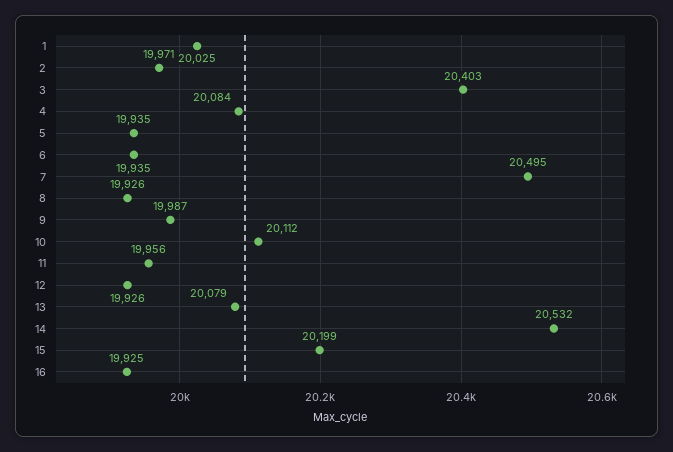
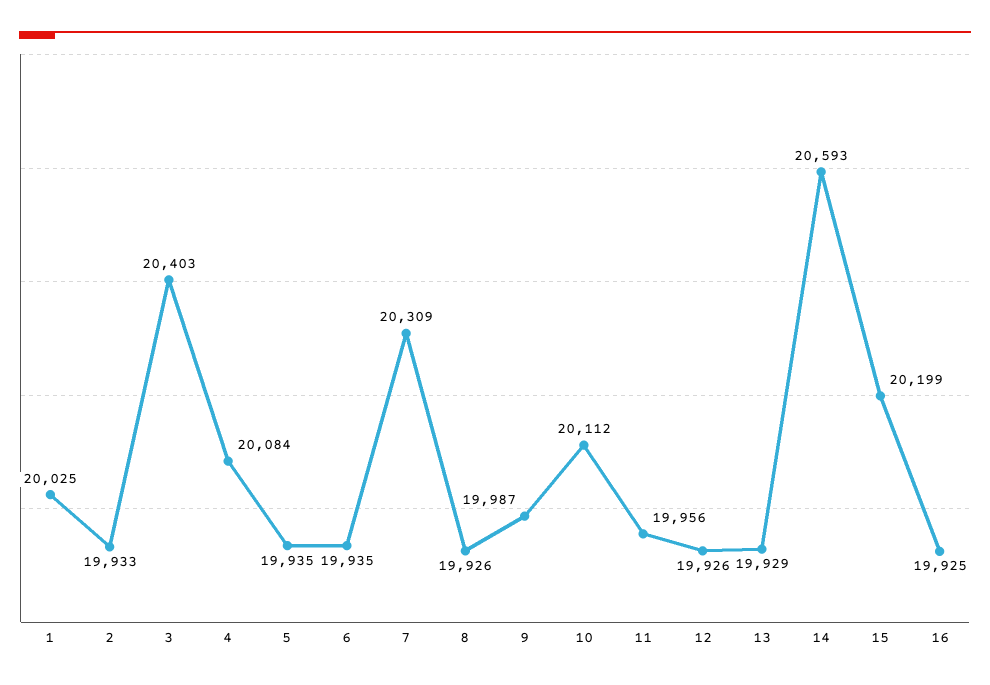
2: 19971 -> 19933
7: 20495 -> 20309
13: 20079 -> 19929
14: 20532 -> 20593

